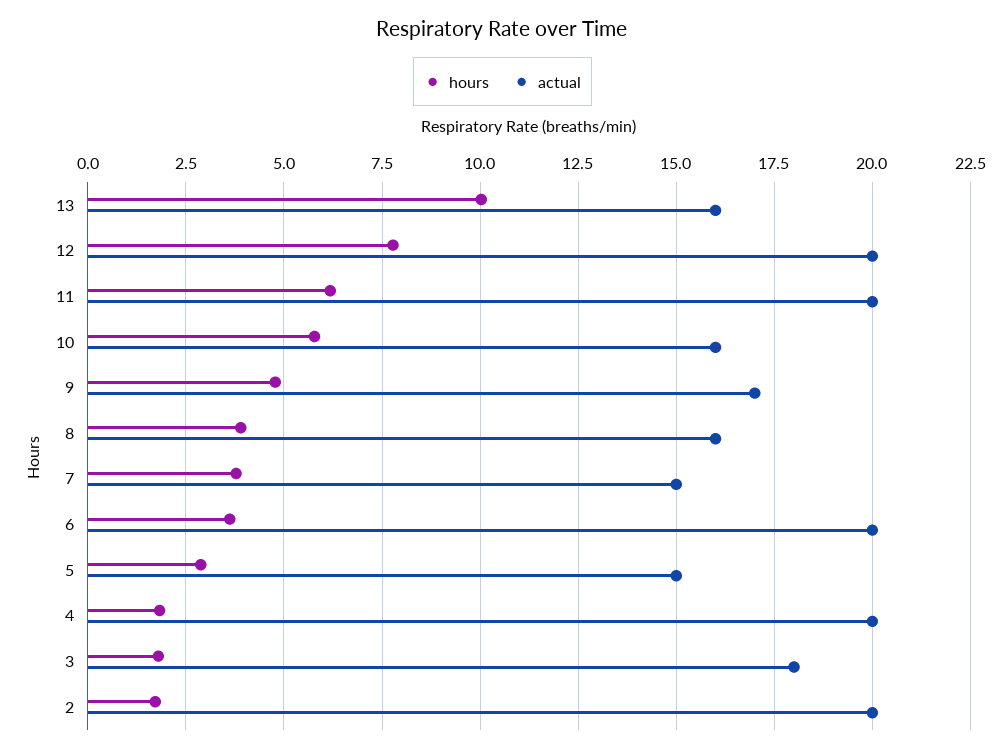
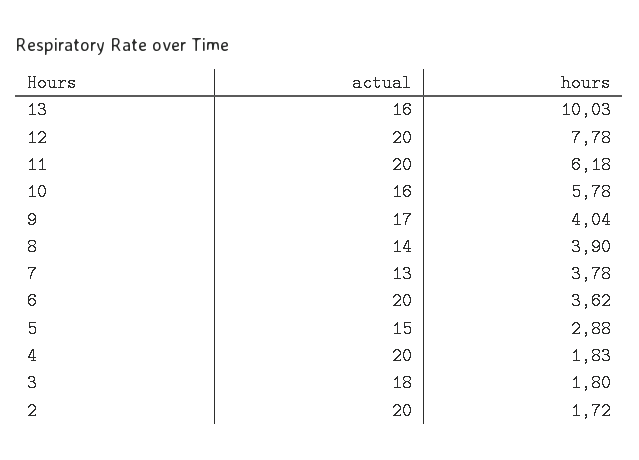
hours, 9: 4.75 -> 4.04
actual, 8: 16 -> 14
actual, 7: 15 -> 13

